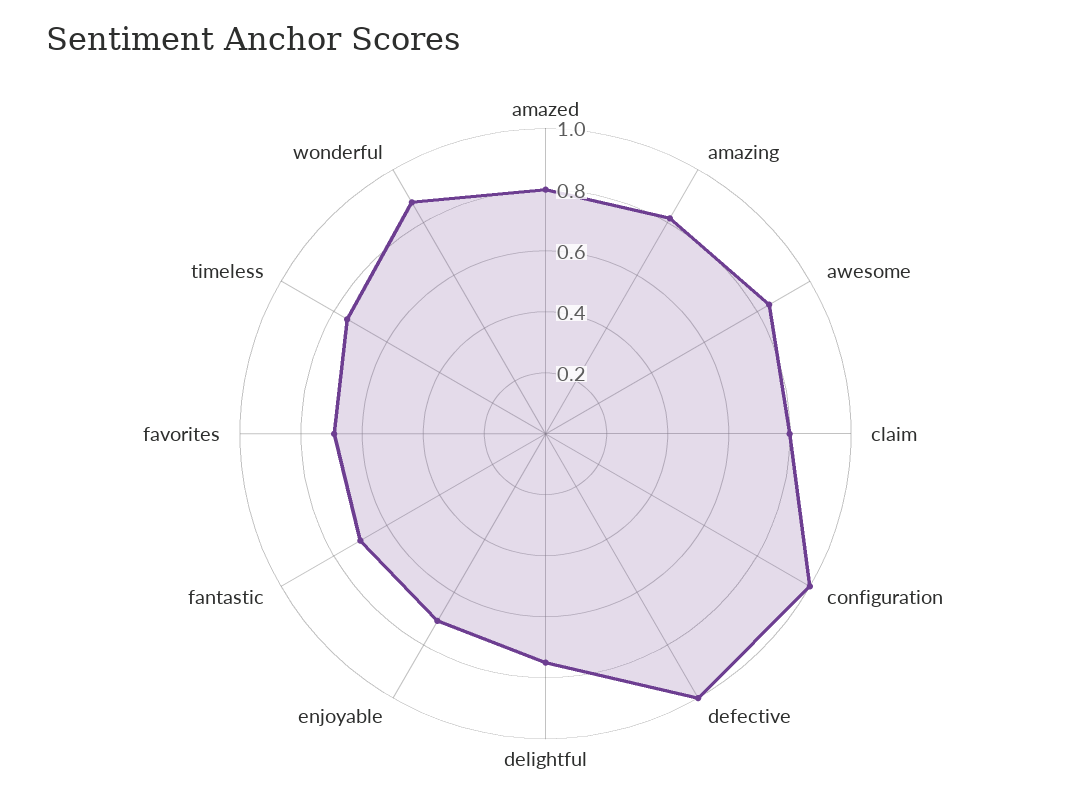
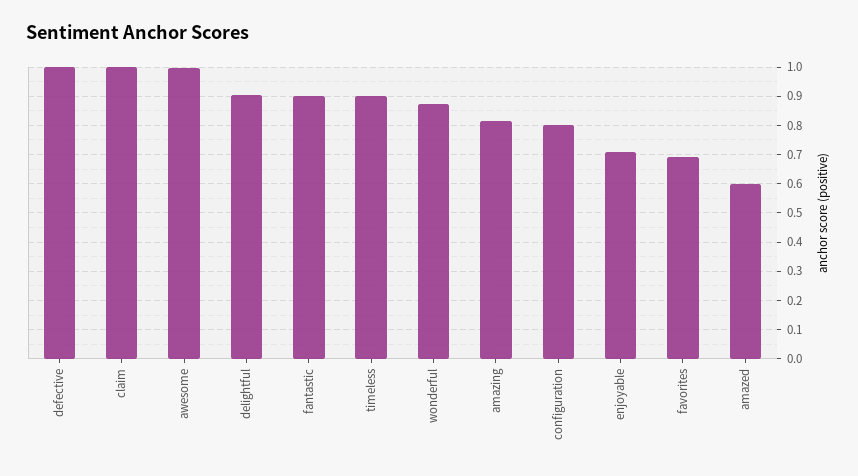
amazed: 0.8 -> 0.6
awesome: 0.85 -> 1
claim: 0.8 -> 1
configuration: 1 -> 0.8
delightful: 0.75 -> 0.9
fantastic: 0.7 -> 0.9
timeless: 0.75 -> 0.9

